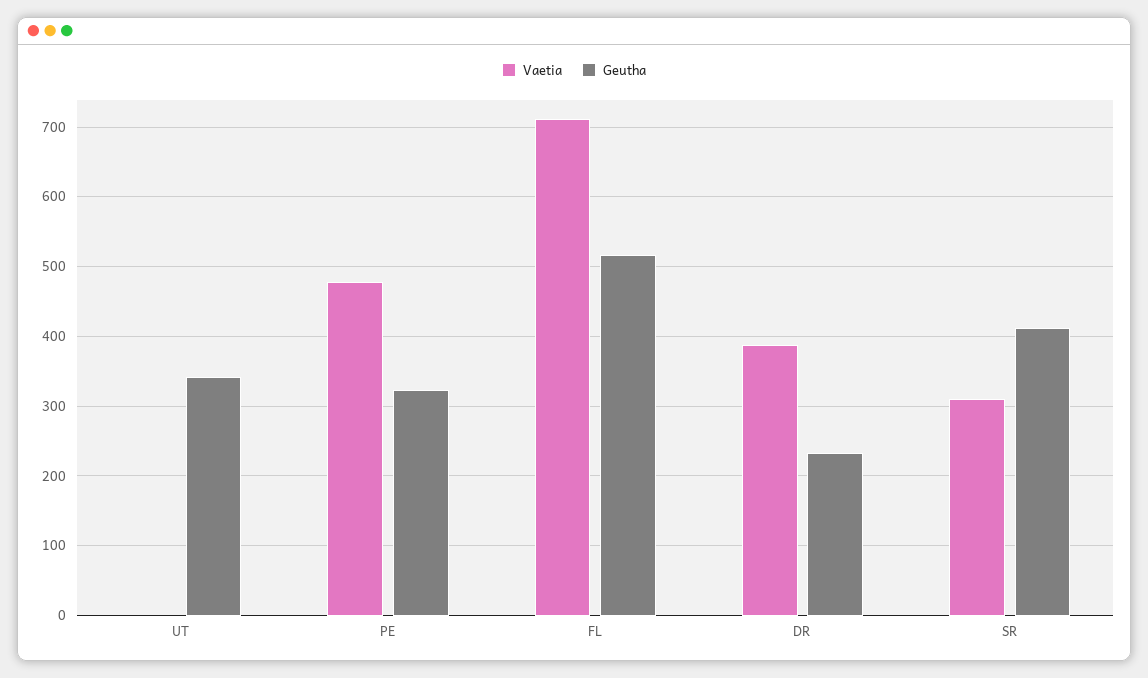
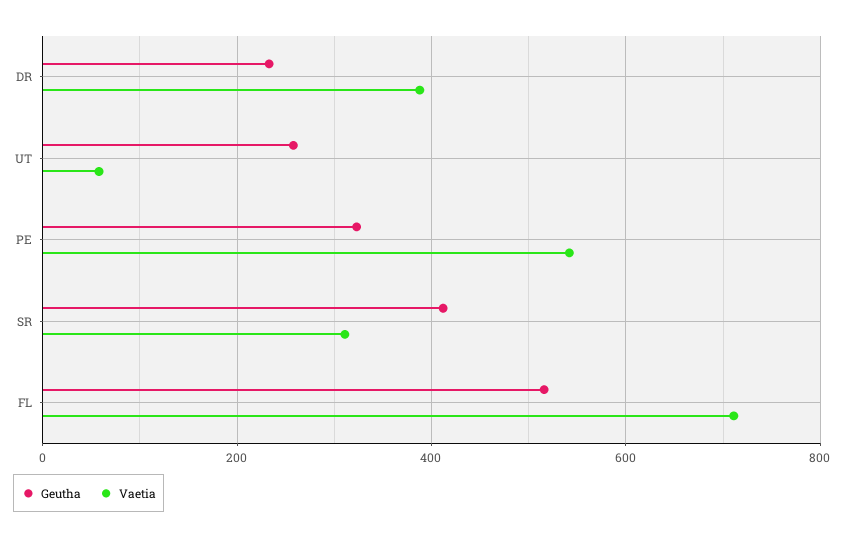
Vaetia, UT: 0 -> 60
Geutha, UT: 340 -> 260
Vaetia, PE: 480 -> 540

